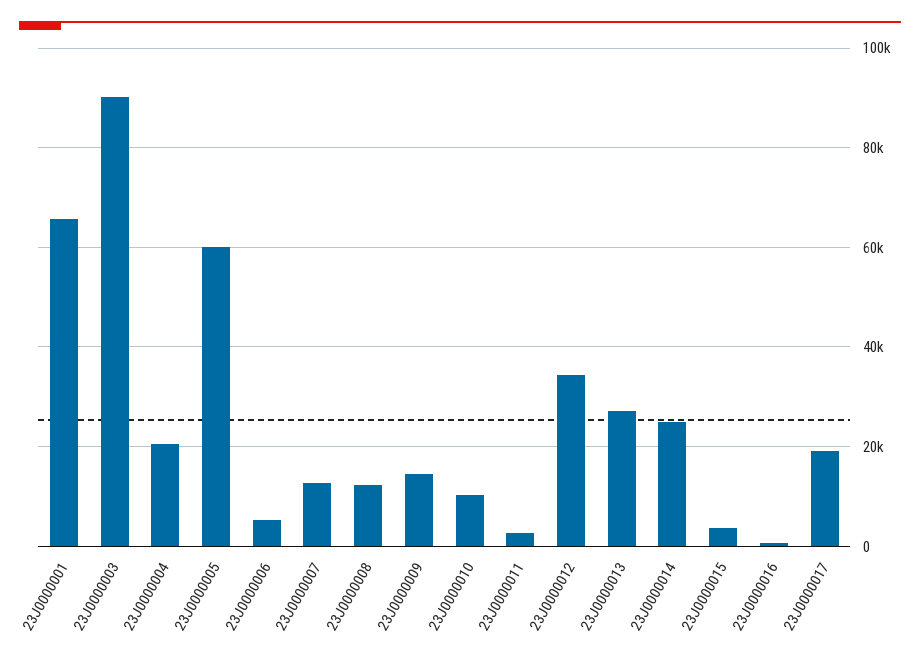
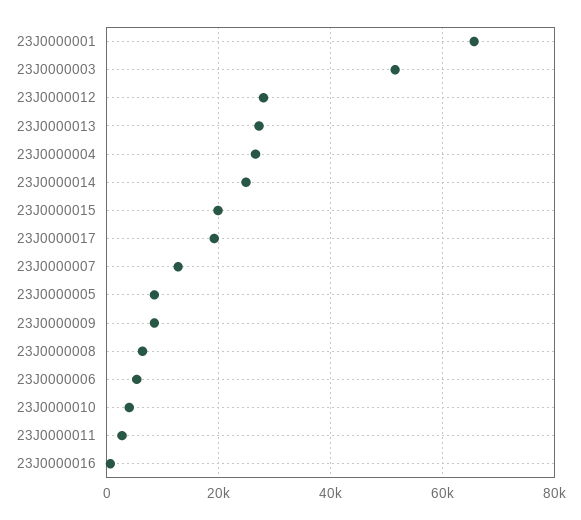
23J0000003: 90000 -> 52000
23J0000004: 20000 -> 26000
23J0000005: 60000 -> 8000
23J0000008: 12000 -> 6000
23J0000009: 14000 -> 8000
23J0000010: 10000 -> 4000
23J0000012: 34000 -> 28000
23J0000015: 4000 -> 20000

